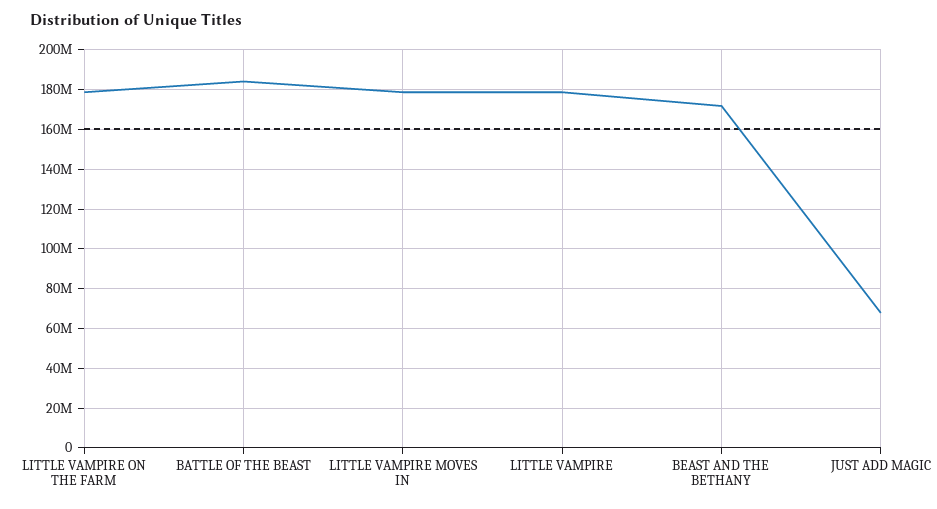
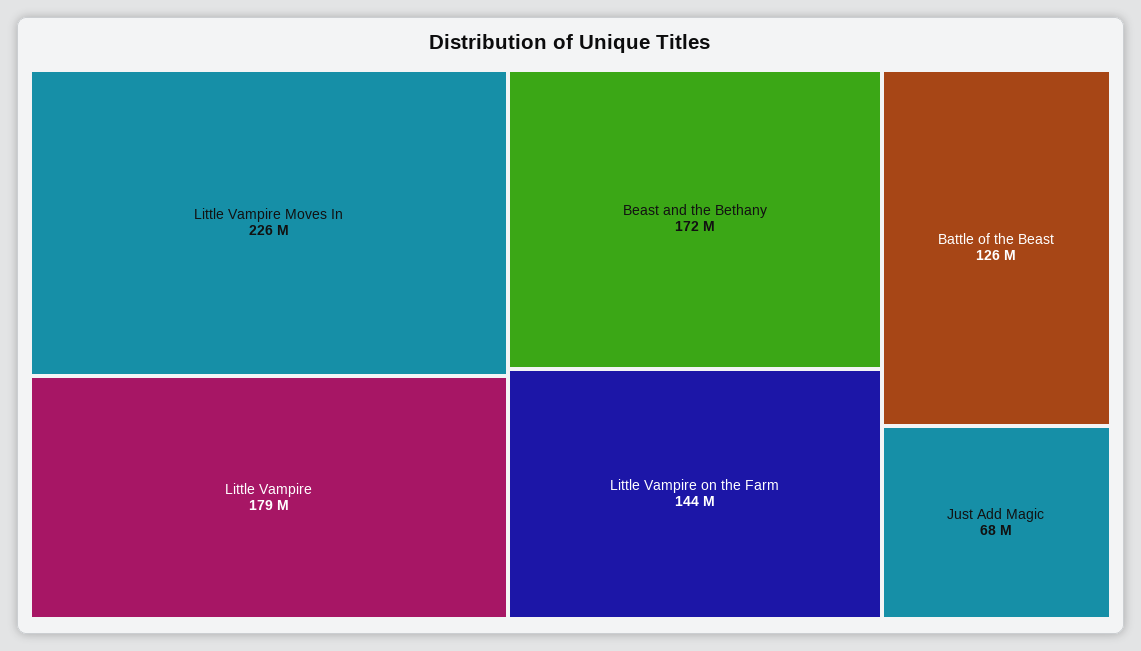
LITTLE VAMPIRE ON THE FARM: 180000000 -> 144000000
BATTLE OF THE BEAST: 185000000 -> 126000000
LITTLE VAMPIRE MOVES IN: 180000000 -> 226000000

